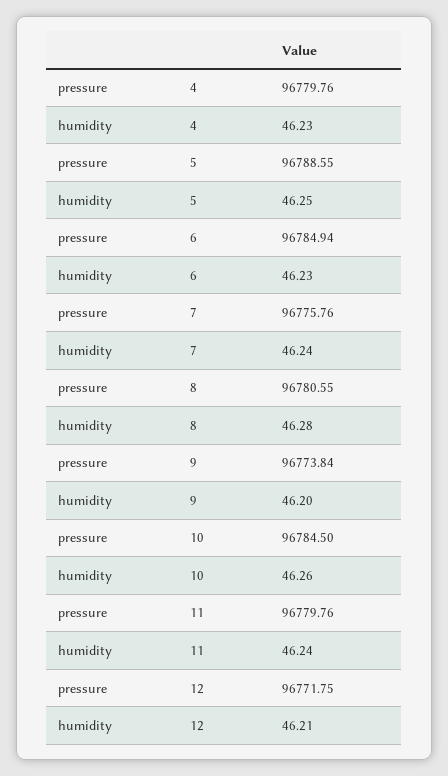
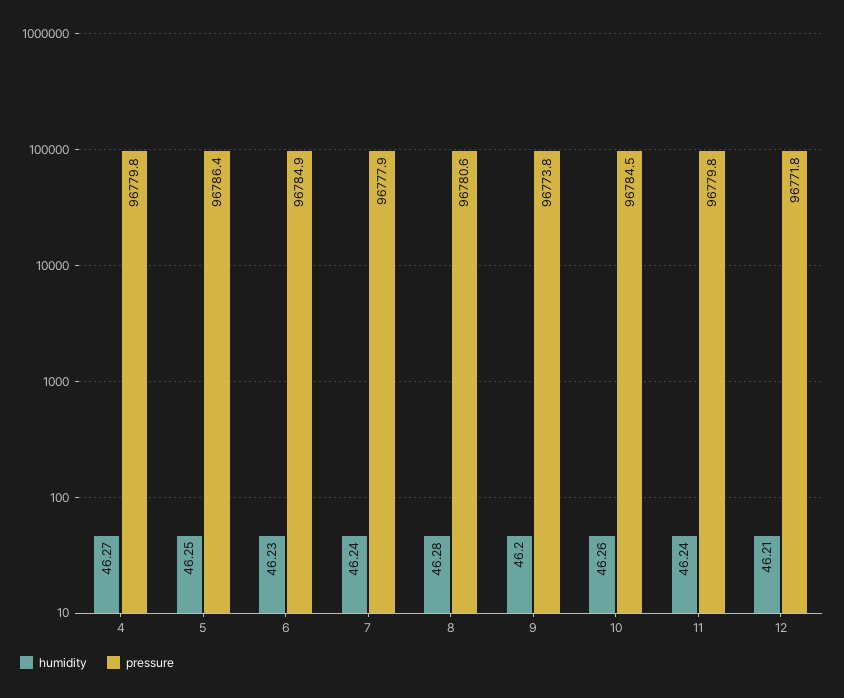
humidity, 4: 46.23 -> 46.27
pressure, 5: 96788.55 -> 96786.4
pressure, 7: 96775.76 -> 96777.9

